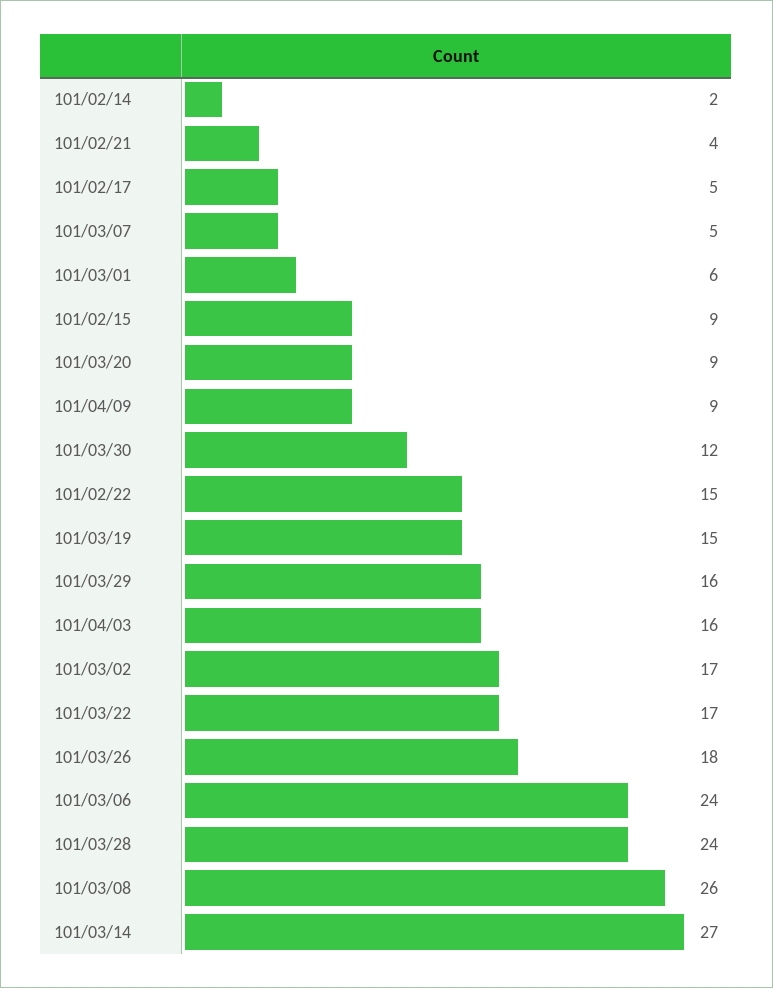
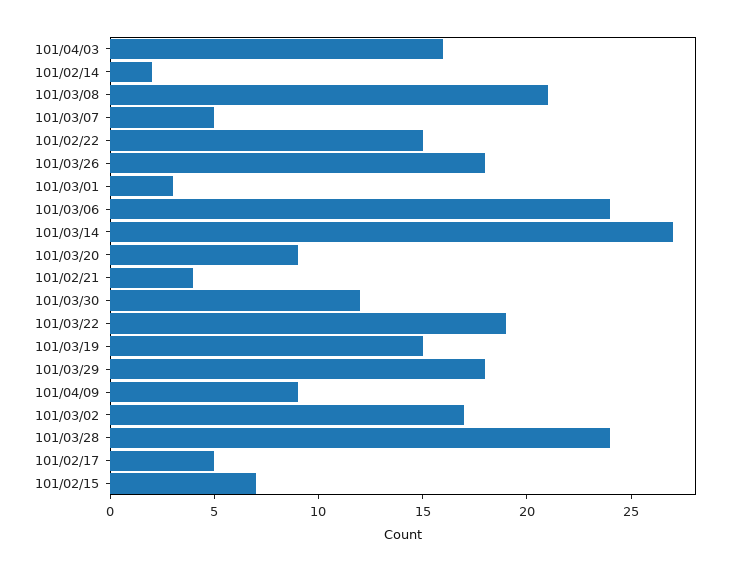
101/03/01: 6 -> 3
101/02/15: 9 -> 7
101/03/29: 16 -> 18
101/03/22: 17 -> 19
101/03/08: 26 -> 21

